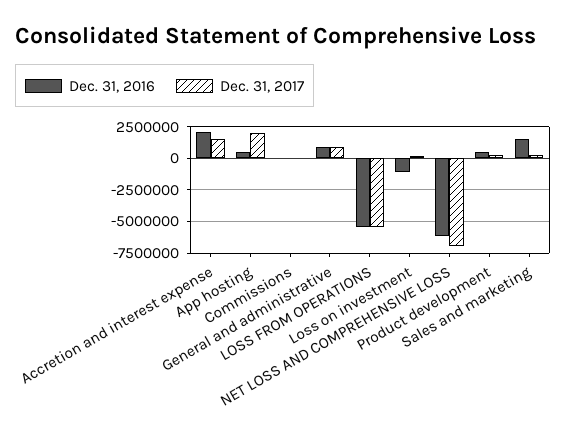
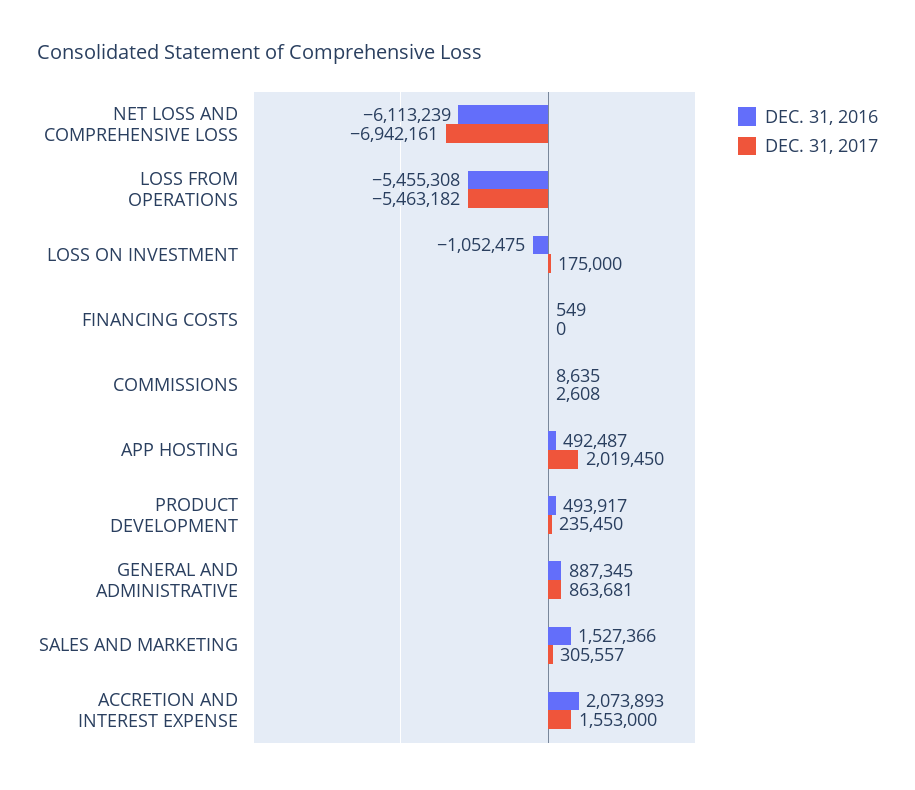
Dec. 31, 2016, FINANCING COSTS: none -> 549
Dec. 31, 2017, FINANCING COSTS: none -> 0

